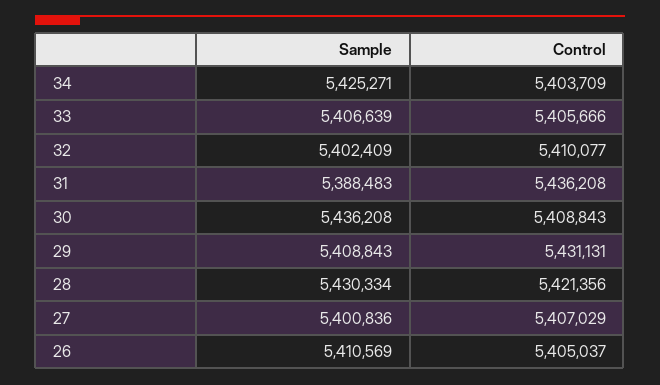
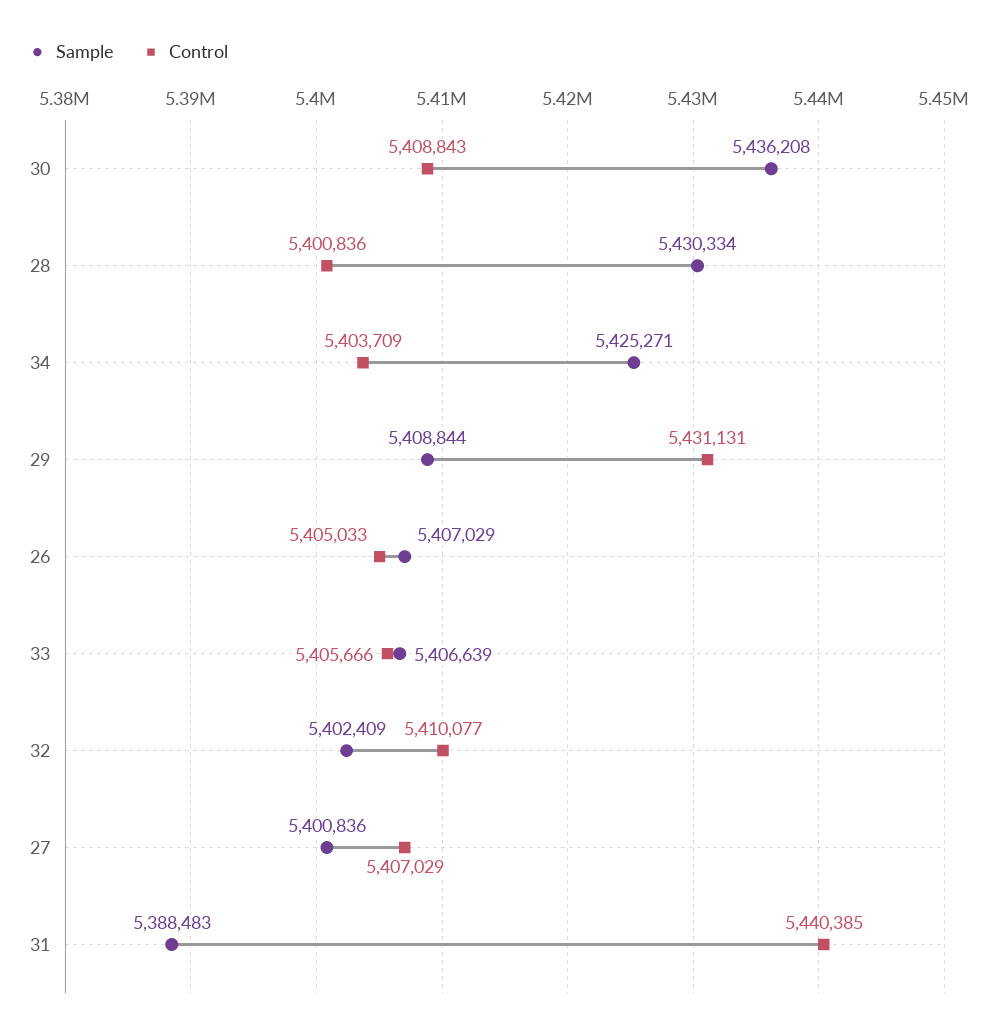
Control, 31: 5436208 -> 5440385
Sample, 29: 5408843 -> 5408844
Control, 28: 5421356 -> 5400836
Sample, 26: 5410569 -> 5407029
Control, 26: 5405037 -> 5405033

